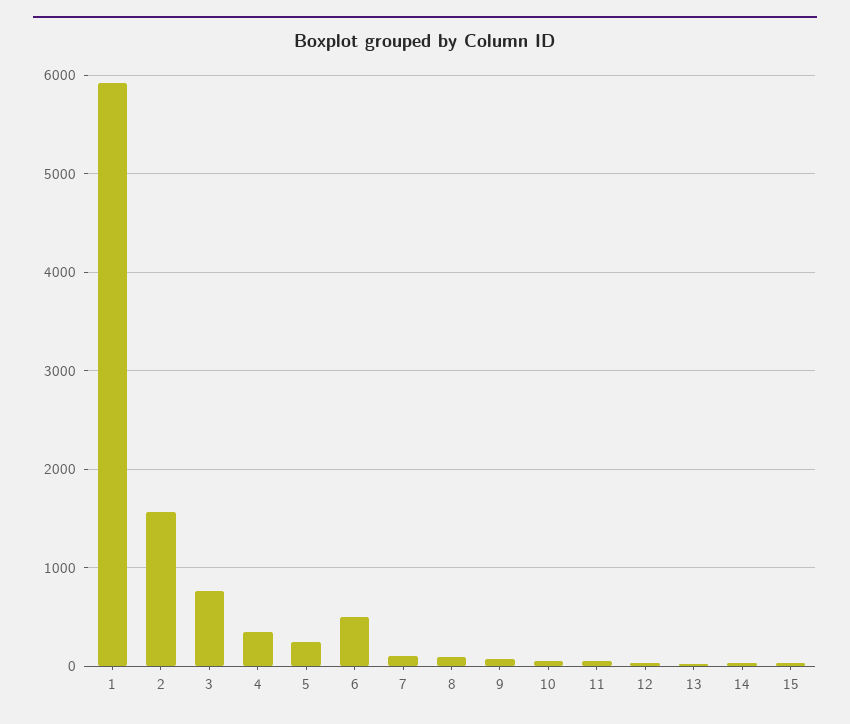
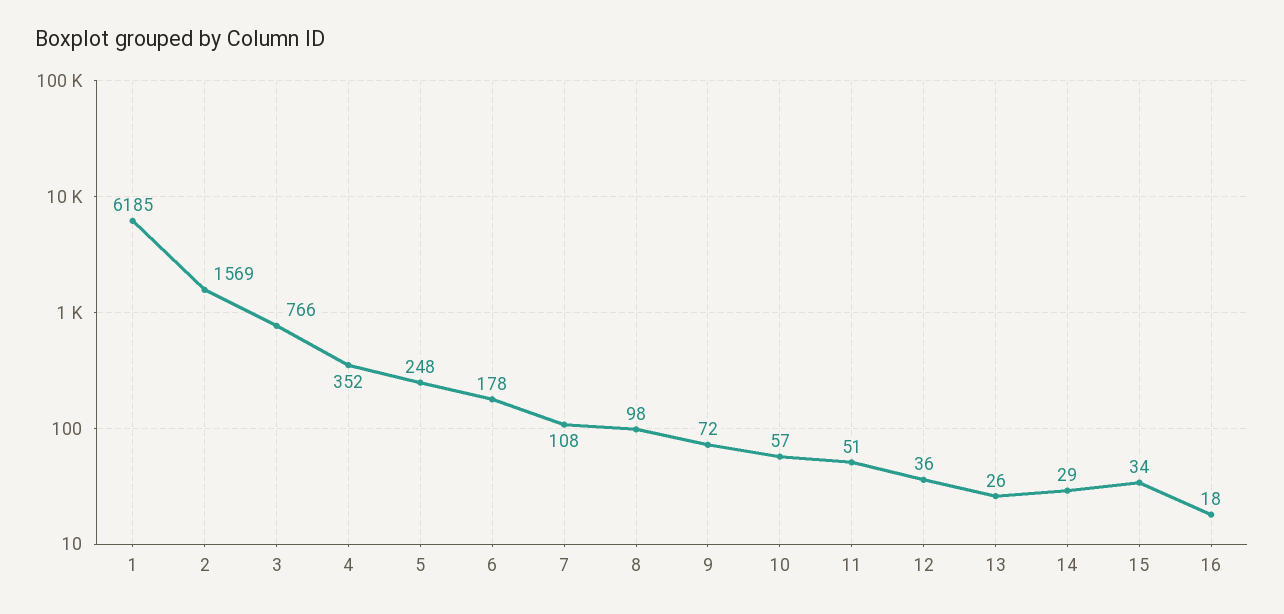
1: 5900 -> 6185
6: 500 -> 178
16: none -> 18

